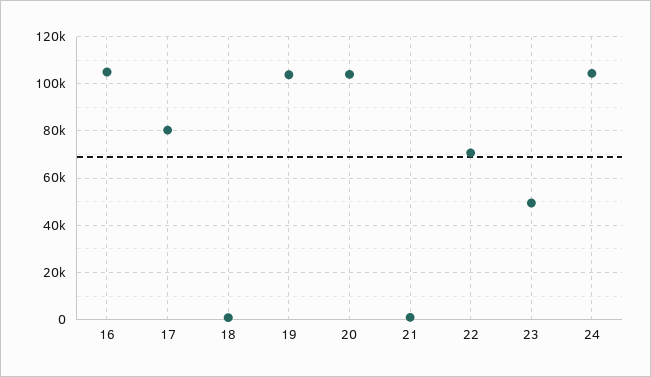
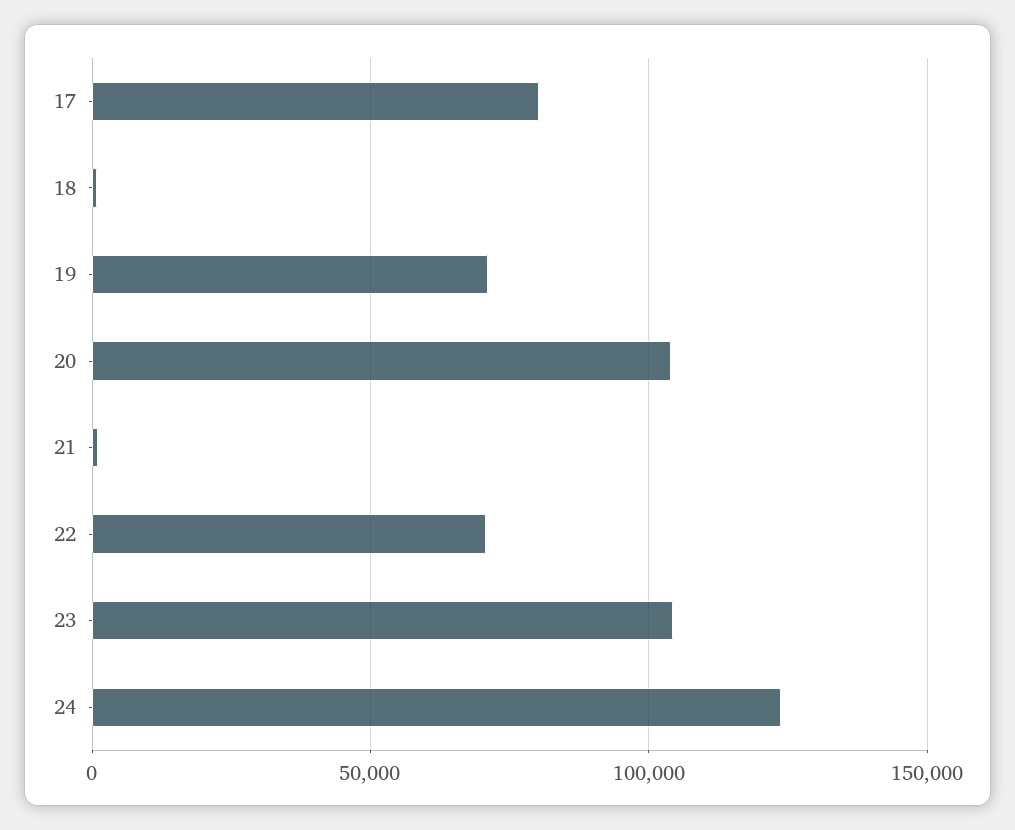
16: 105000 -> none
19: 105000 -> 70000
23: 50000 -> 105000
24: 105000 -> 125000

